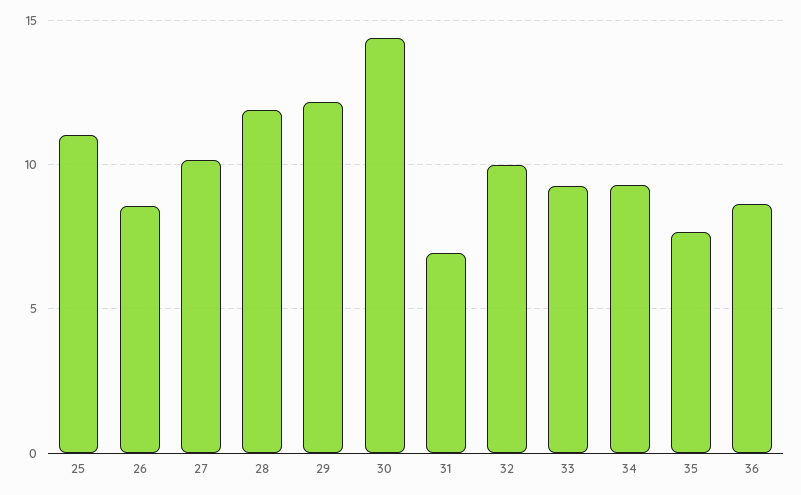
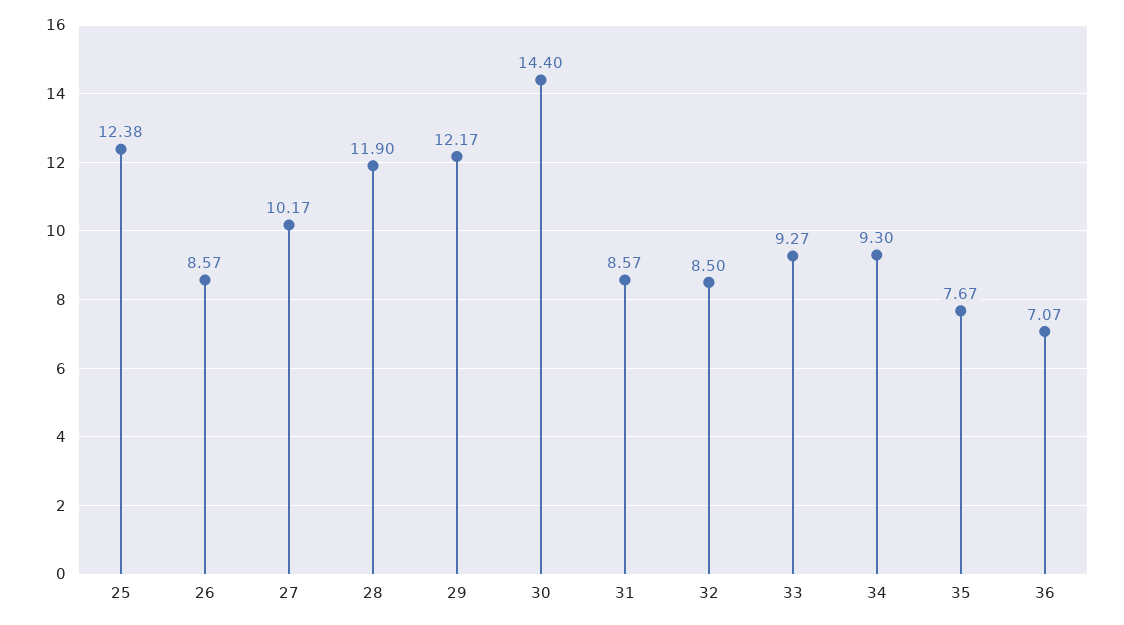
25: 11 -> 12.38
31: 7 -> 8.57
32: 10 -> 8.5
36: 8.5 -> 7.07

